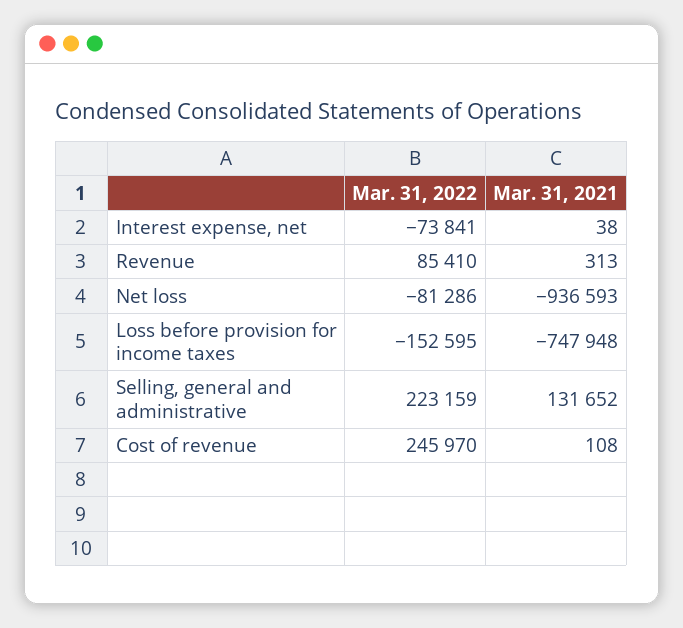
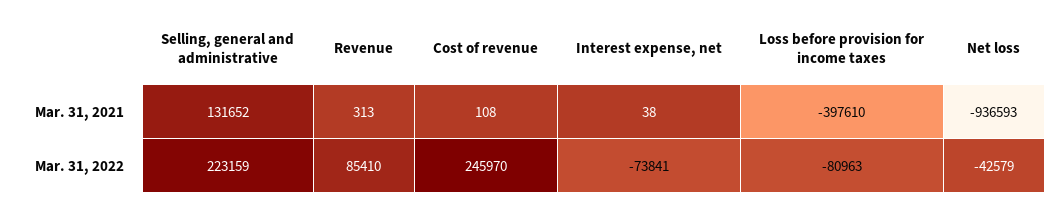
Mar. 31, 2022, Net loss: -81286 -> -42579
Mar. 31, 2022, Loss before provision for income taxes: -152595 -> -80963
Mar. 31, 2021, Loss before provision for income taxes: -747948 -> -397610

